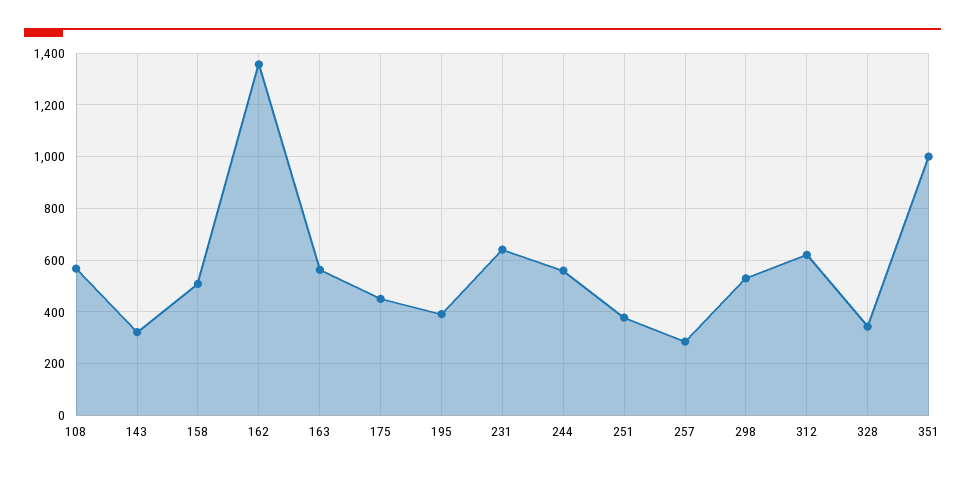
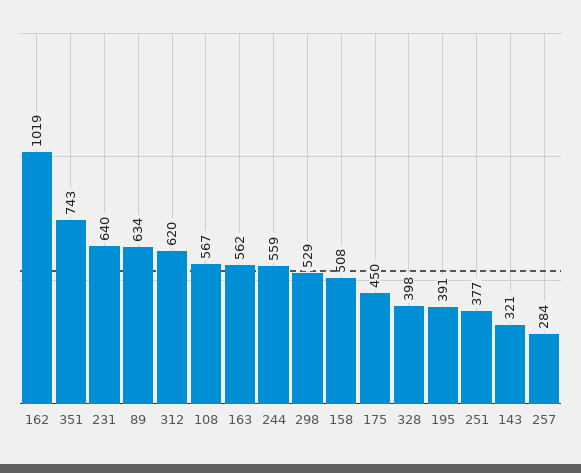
162: 1350 -> 1019
328: 350 -> 398
351: 1000 -> 743
89: none -> 634

